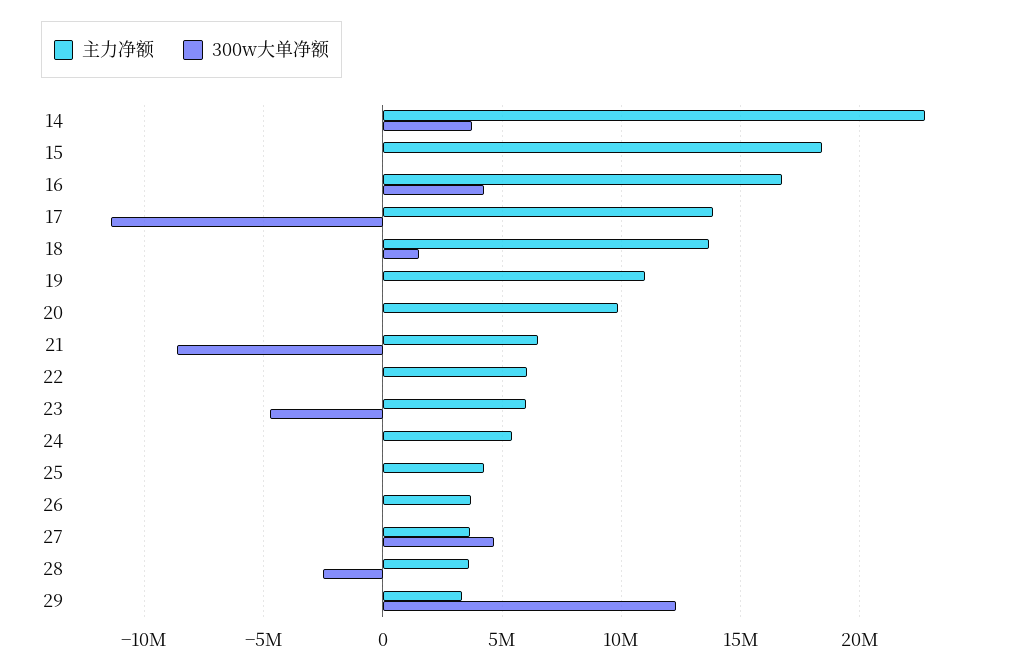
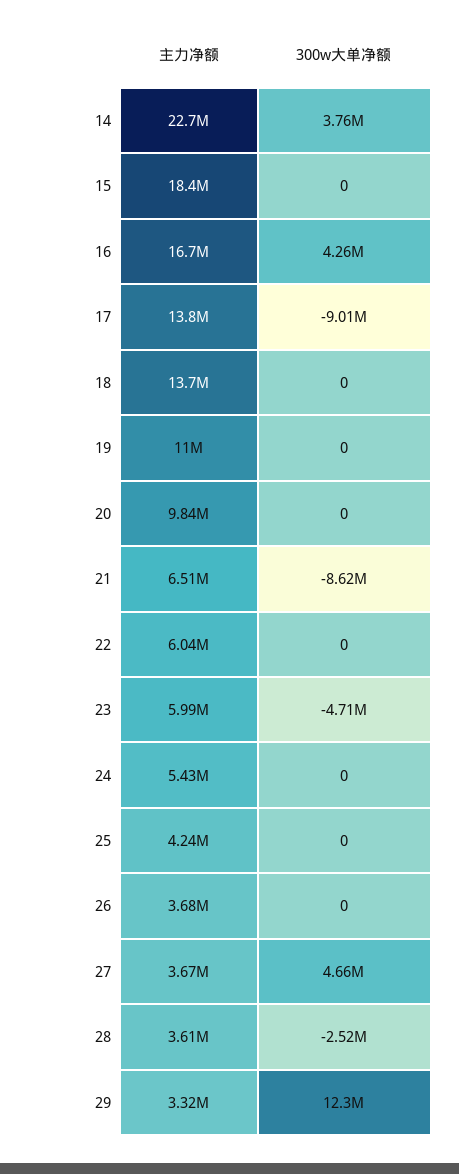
300w大单净额, 17: -11500000 -> -9010000
300w大单净额, 18: 1500000 -> 0

